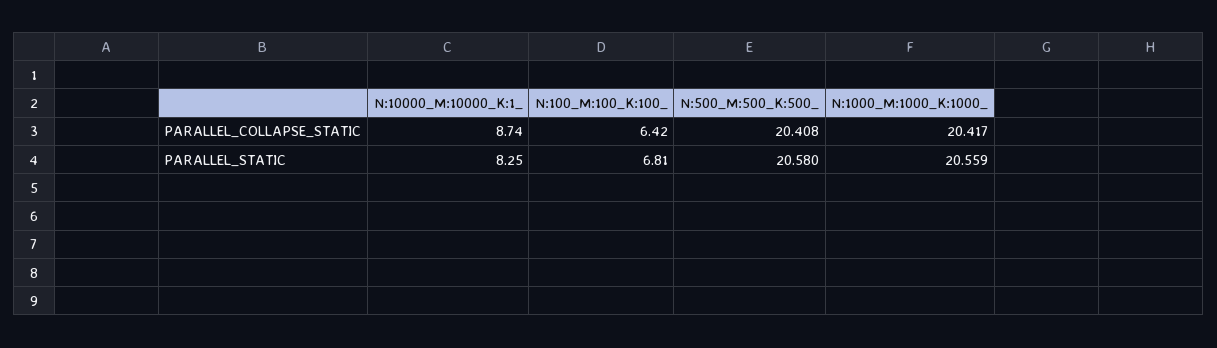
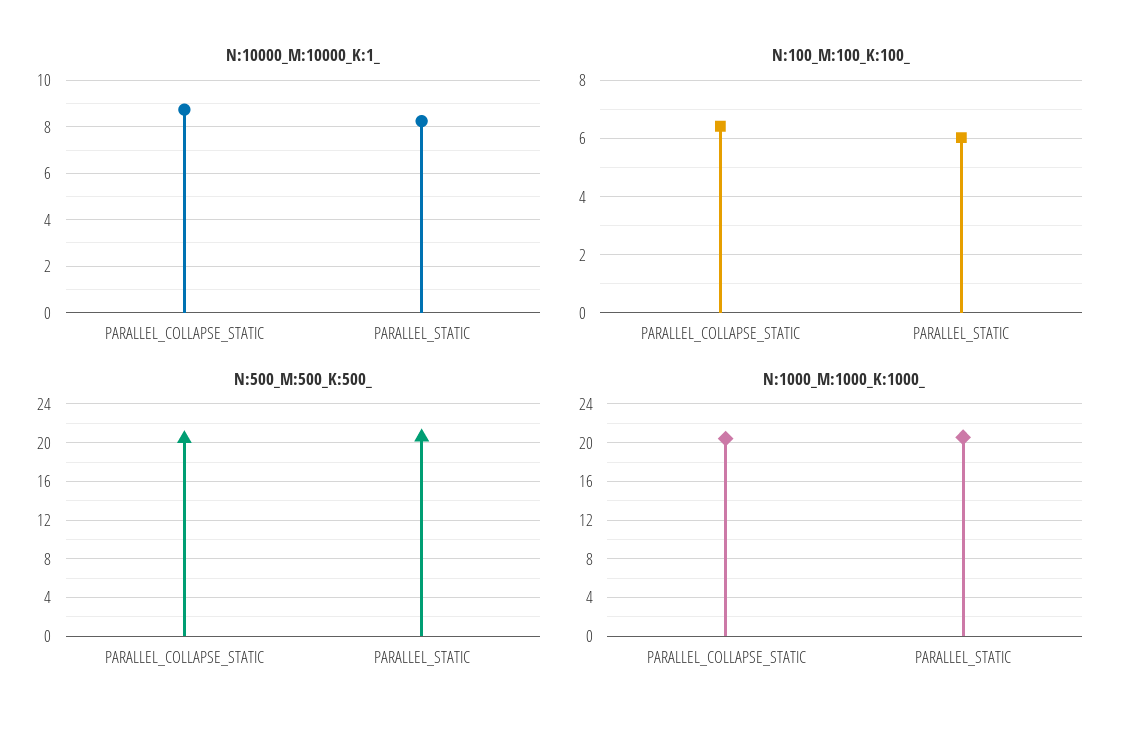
N:100_M:100_K:100_, PARALLEL_STATIC: 6.81 -> 6

